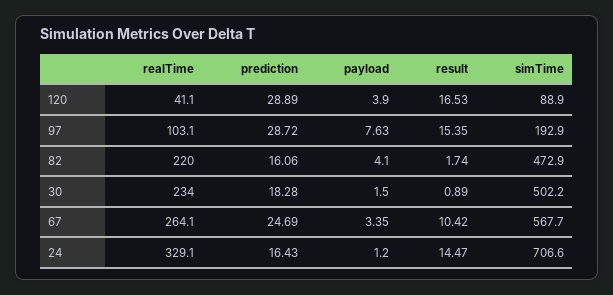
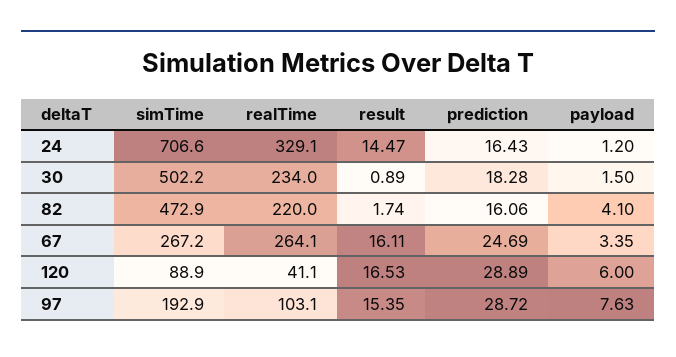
payload, 120: 3.9 -> 6
result, 67: 10.42 -> 16.11
simTime, 67: 567.7 -> 267.2

